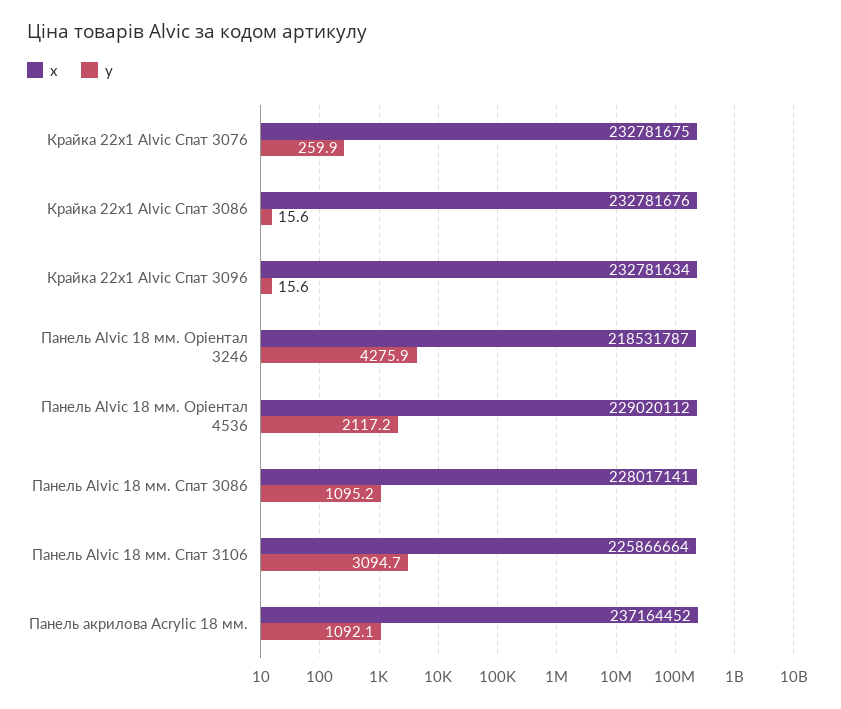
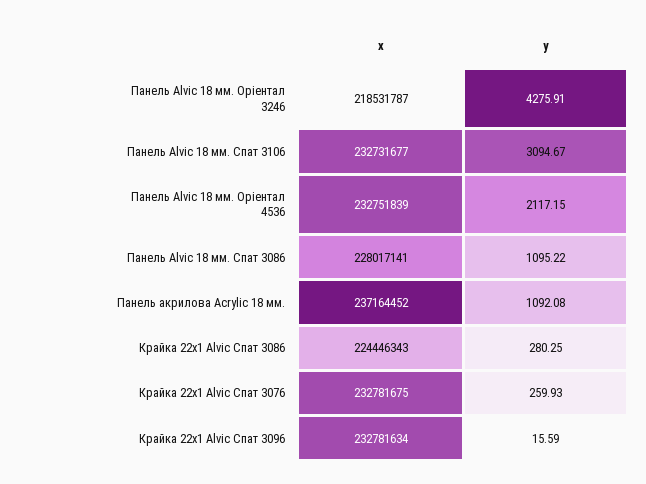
x, Крайка 22x1 Alvic Спат 3086: 232781676 -> 224446343
y, Крайка 22x1 Alvic Спат 3086: 15.6 -> 280.25
x, Панель Alvic 18 мм. Oріентал 4536: 229020112 -> 232751839
x, Панель Alvic 18 мм. Спат 3106: 225866664 -> 232731677

